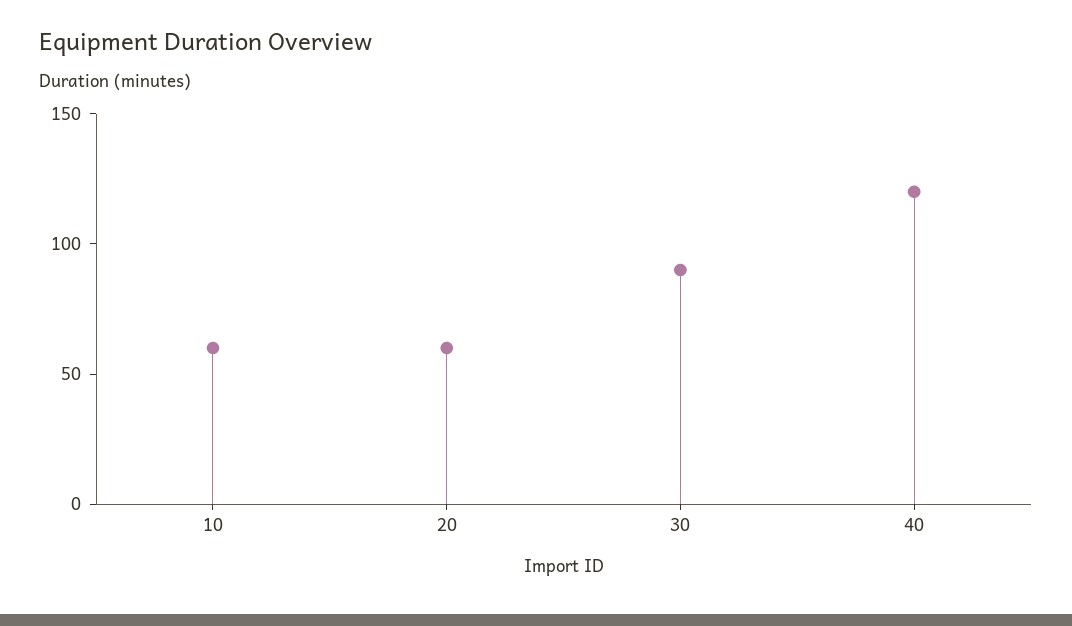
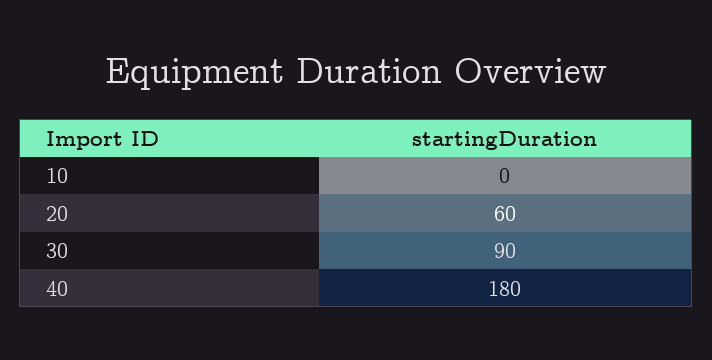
10: 60 -> 0
40: 120 -> 180

